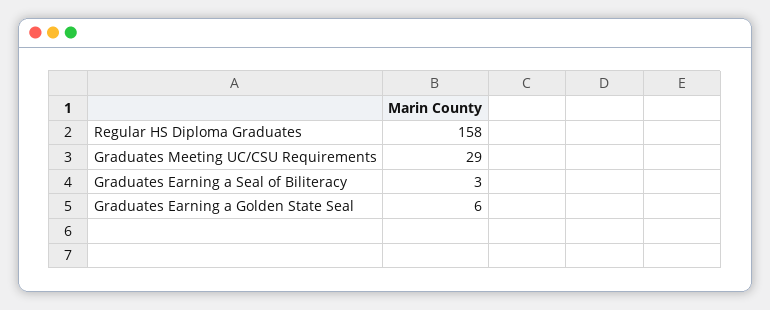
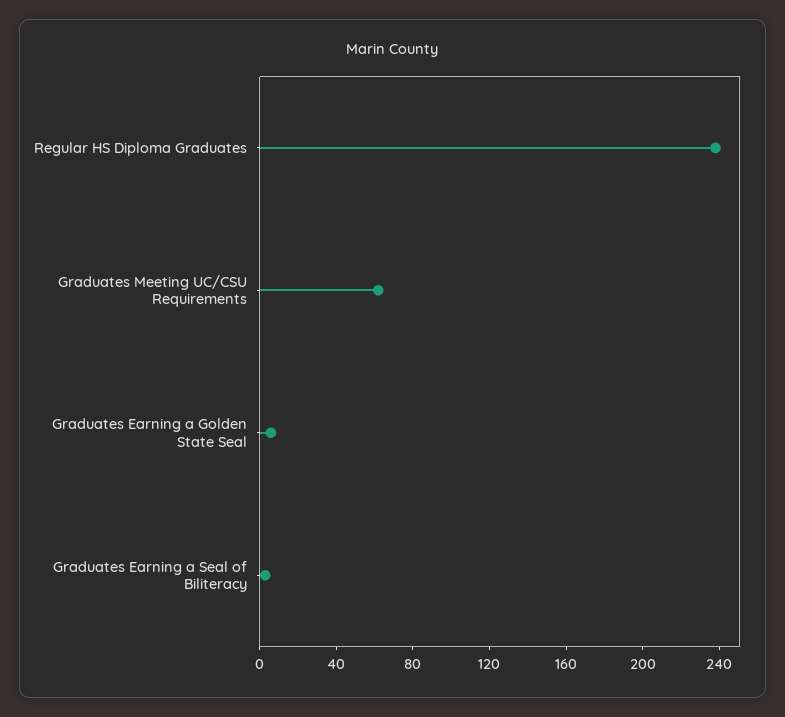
Regular HS Diploma Graduates: 158 -> 240
Graduates Meeting UC/CSU Requirements: 29 -> 60

